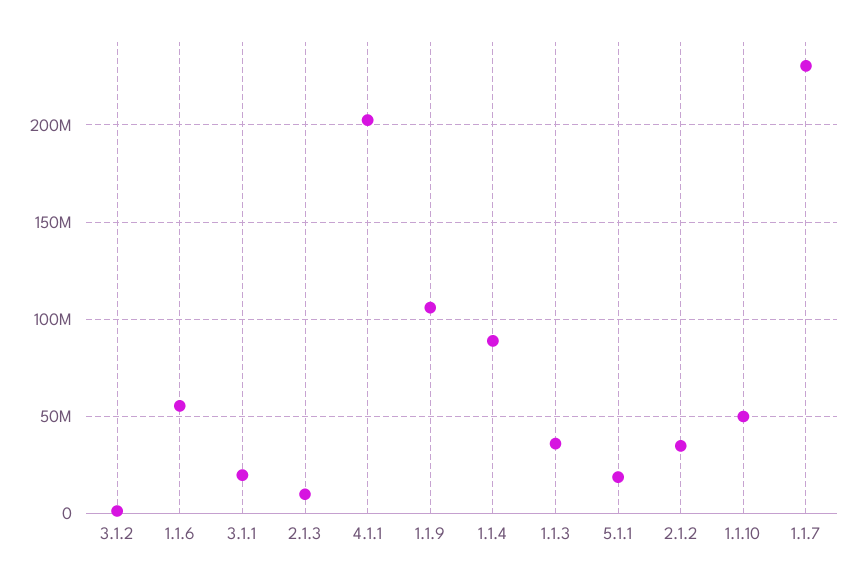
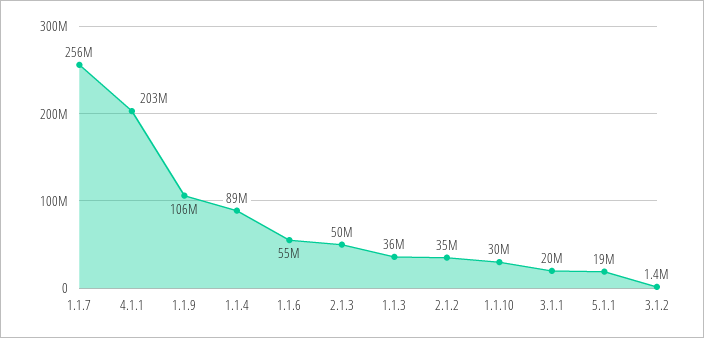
2.1.3: 10000000 -> 50000000
1.1.10: 50000000 -> 30000000
1.1.7: 230000000 -> 256000000

